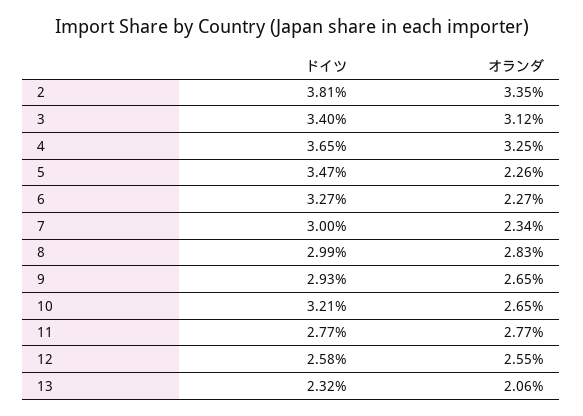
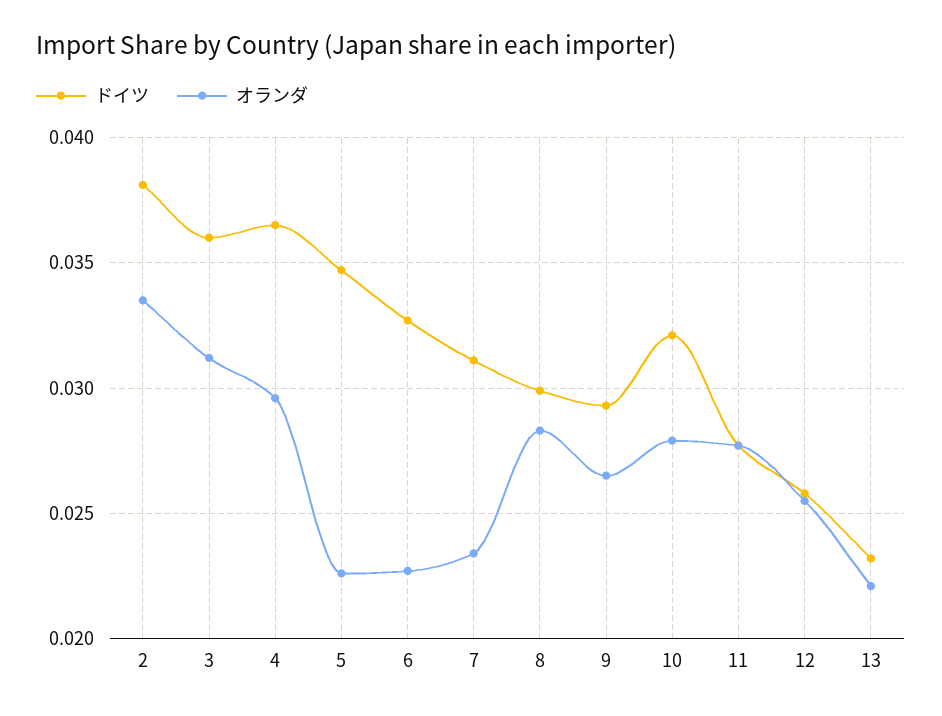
ドイツ, 3: 0.034 -> 0.036
オランダ, 4: 0.0325 -> 0.0295
ドイツ, 7: 0.03 -> 0.031
オランダ, 10: 0.0265 -> 0.028
オランダ, 13: 0.0206 -> 0.022

